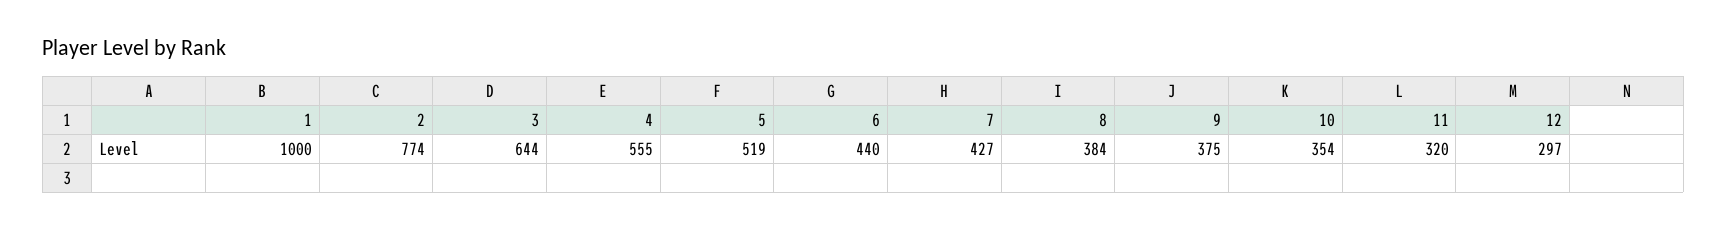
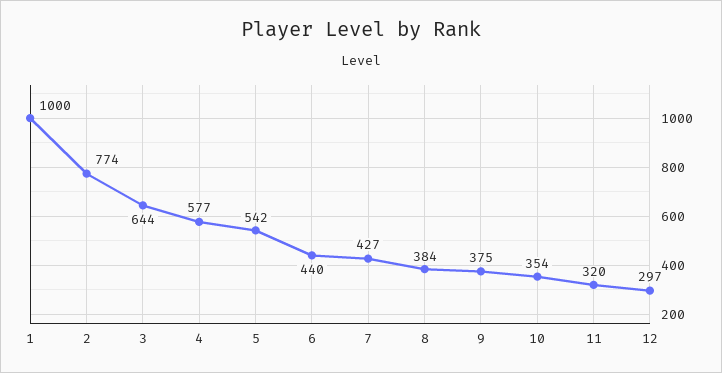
4: 555 -> 577
5: 519 -> 542

